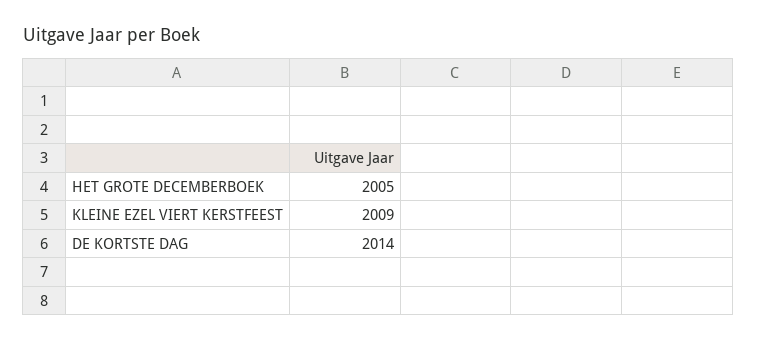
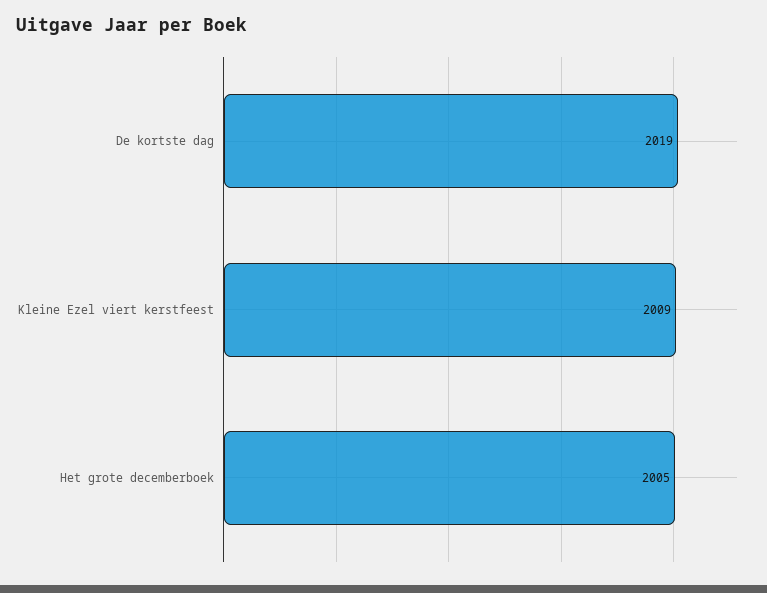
DE KORTSTE DAG: 2014 -> 2019

